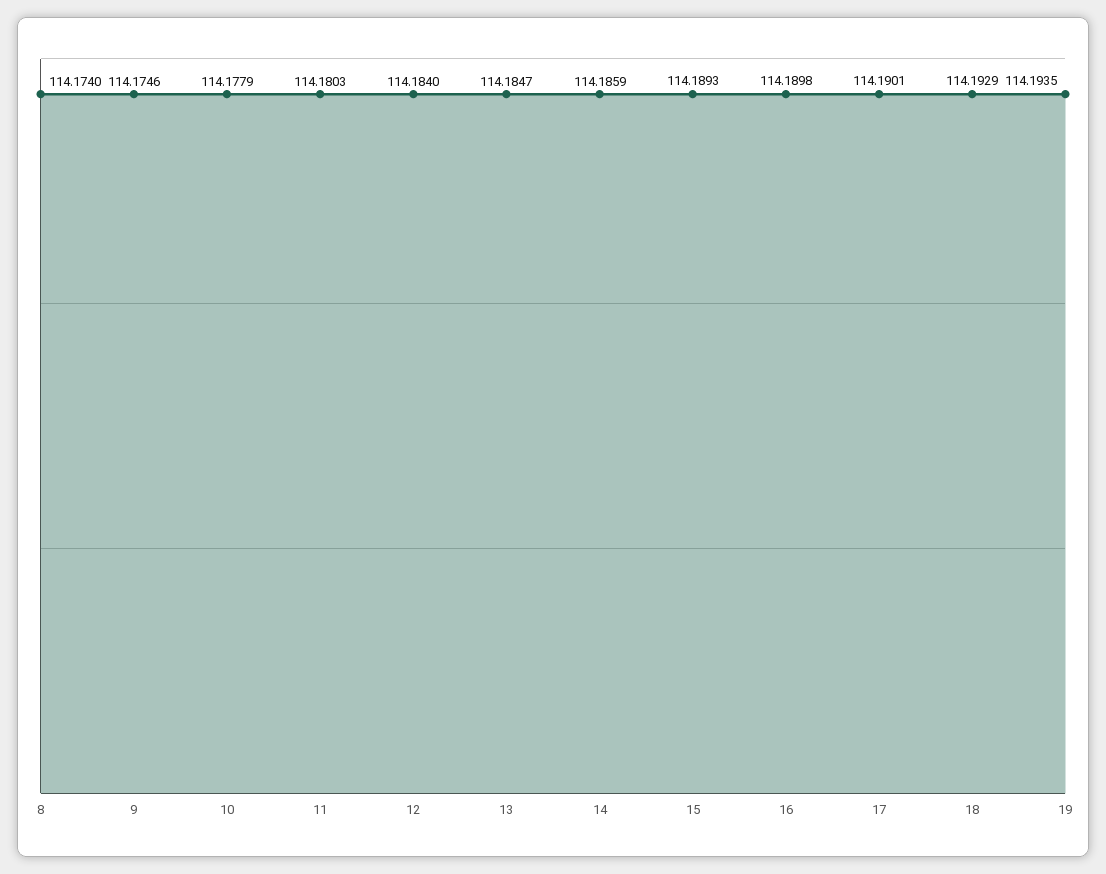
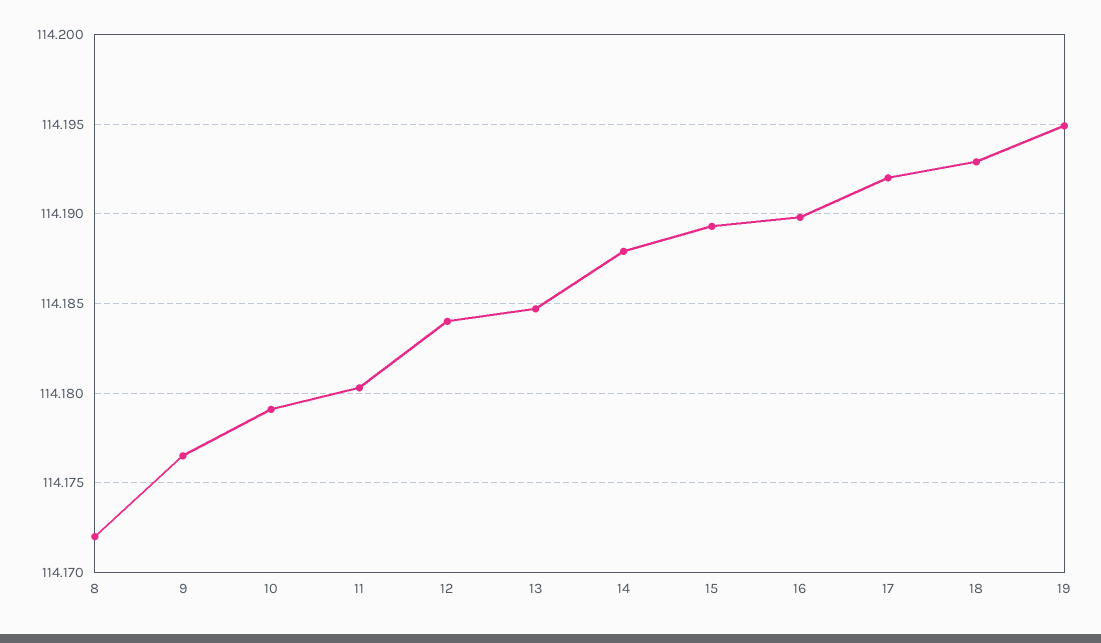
8: 114.174 -> 114.172
9: 114.1746 -> 114.1765
10: 114.1779 -> 114.179
14: 114.1859 -> 114.188
17: 114.1901 -> 114.192
19: 114.1935 -> 114.195

